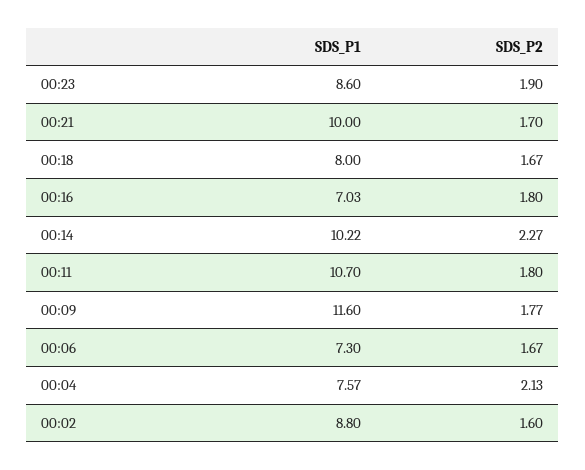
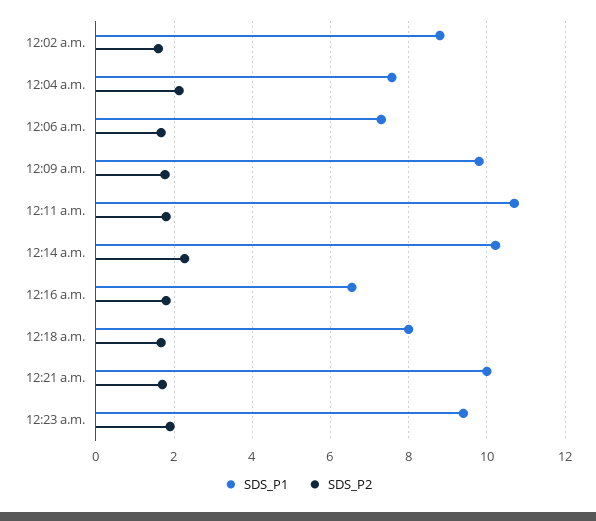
SDS_P1, 00:23: 8.6 -> 9.4
SDS_P1, 00:16: 7.03 -> 6.6
SDS_P1, 00:09: 11.6 -> 9.8

